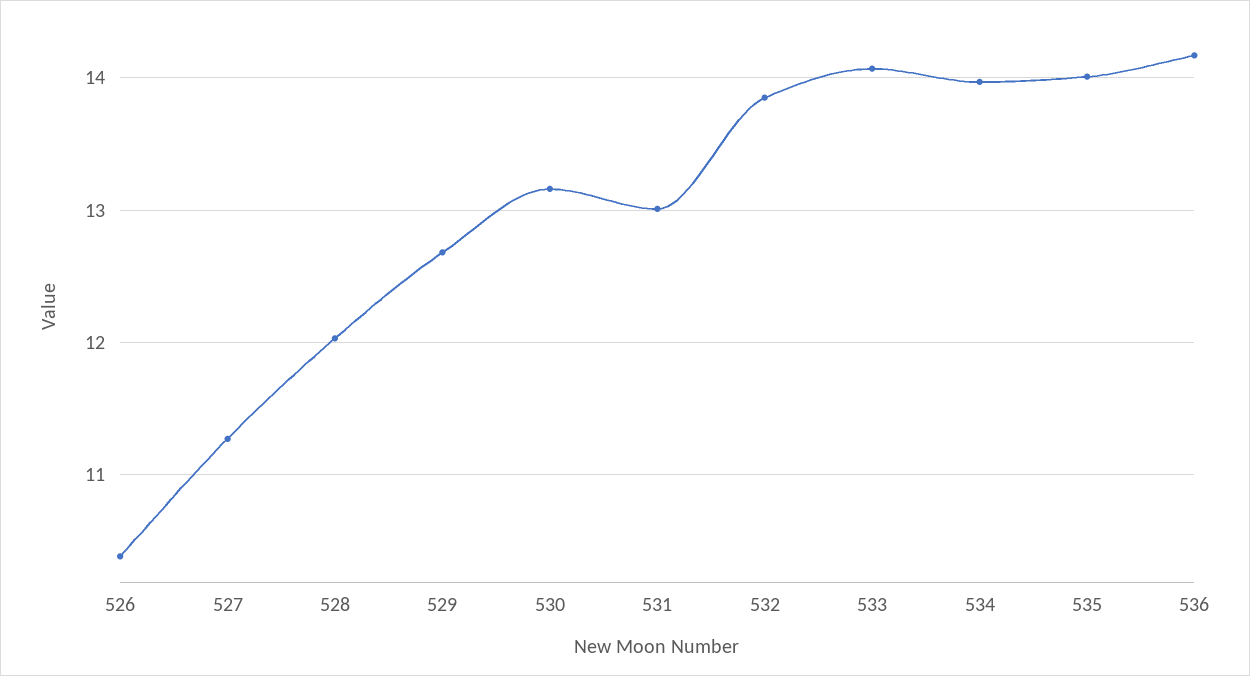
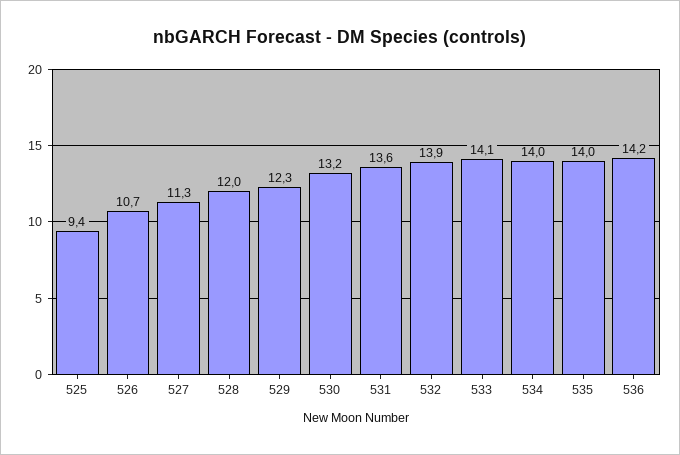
526: 10.4 -> 10.7
529: 12.7 -> 12.3
531: 13 -> 13.6
525: none -> 9.4

